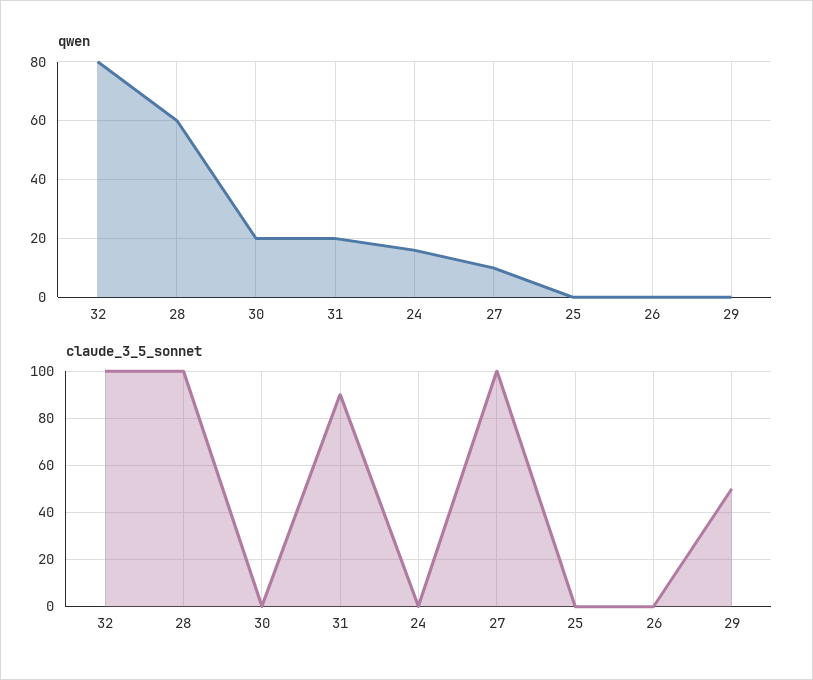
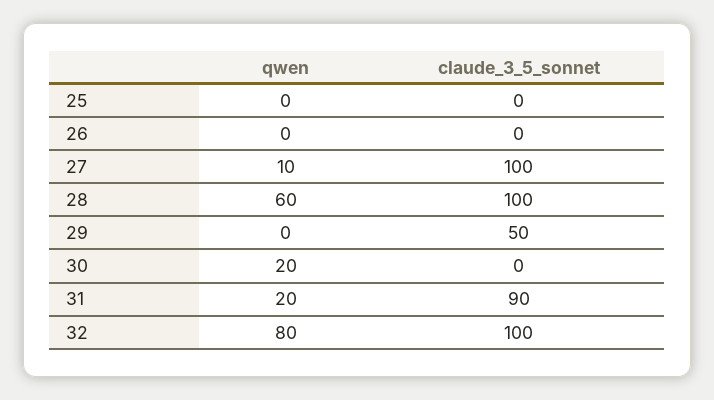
qwen, 24: 15 -> none
claude_3_5_sonnet, 24: 0 -> none

